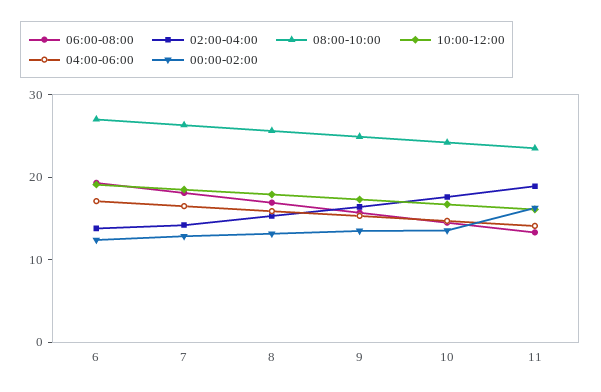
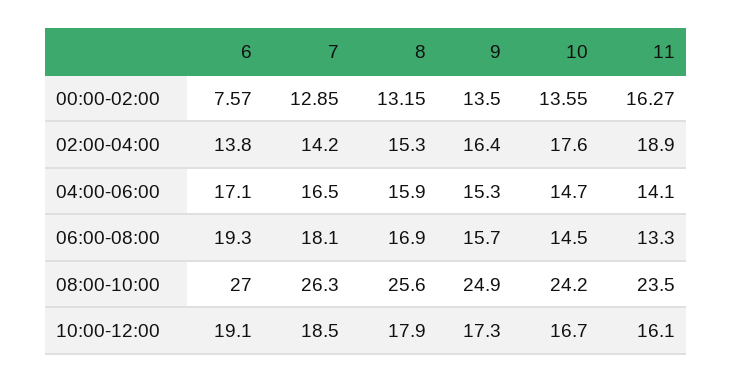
00:00-02:00, 6: 12 -> 7.57

